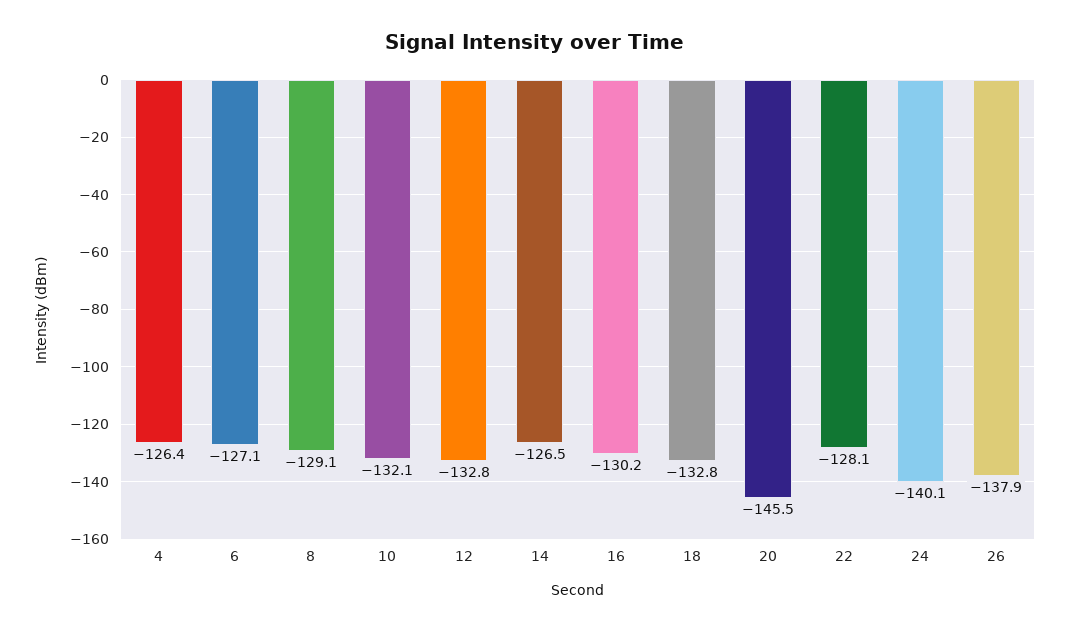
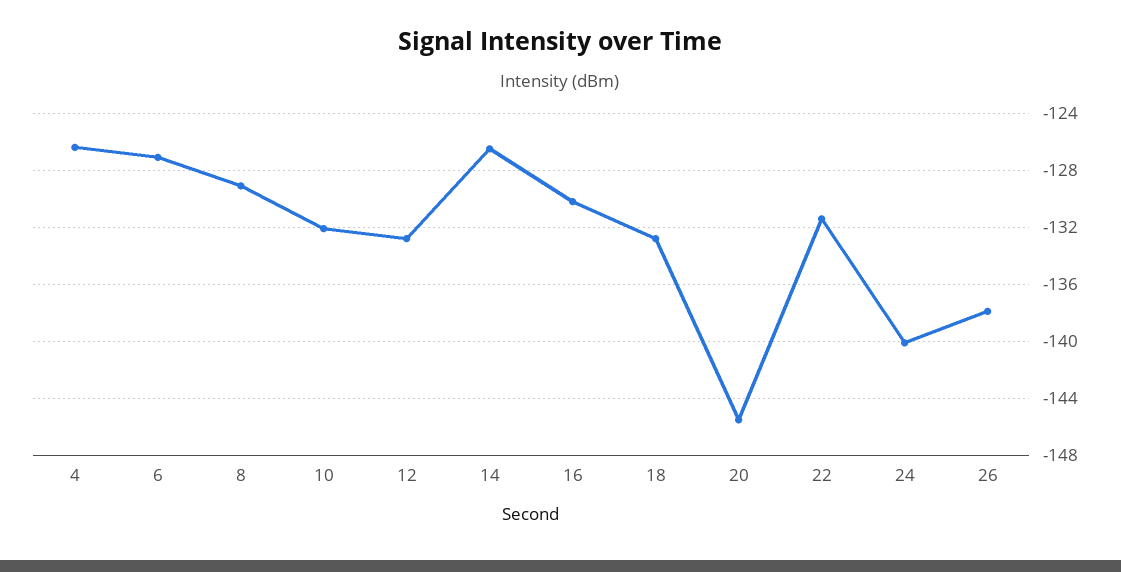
22: -128.1 -> -131.5

